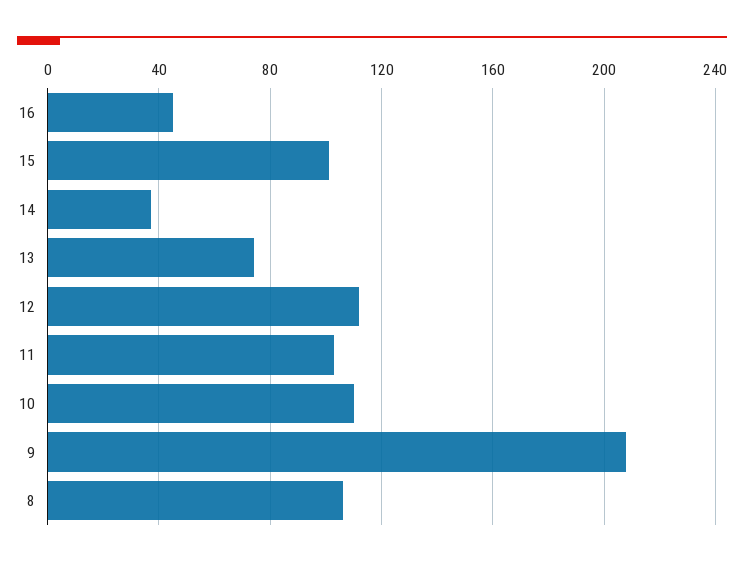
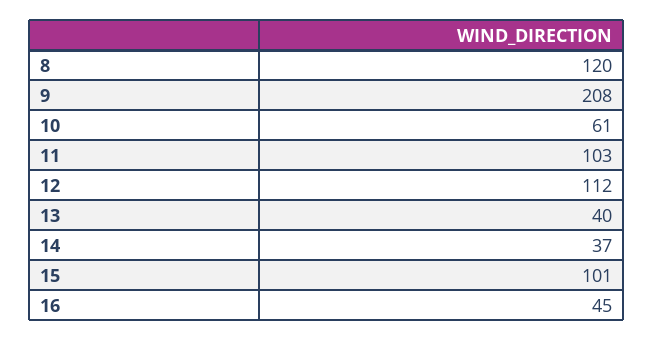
13: 75 -> 40
10: 110 -> 61
8: 105 -> 120

